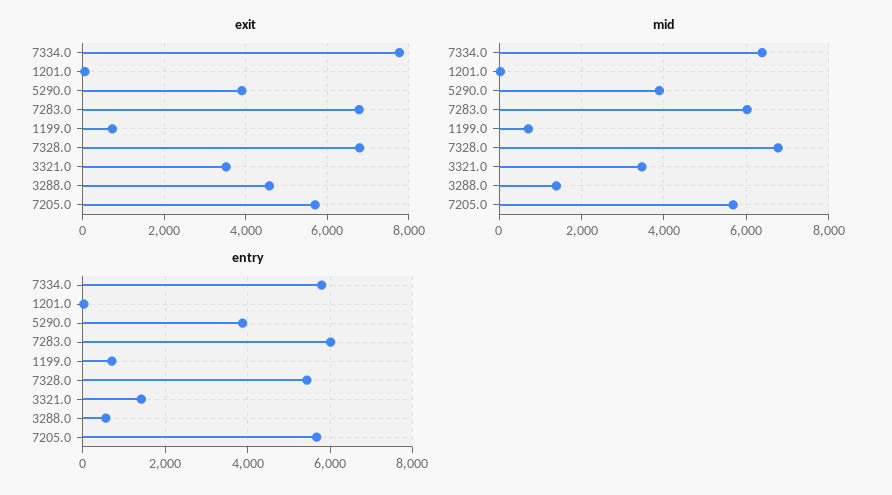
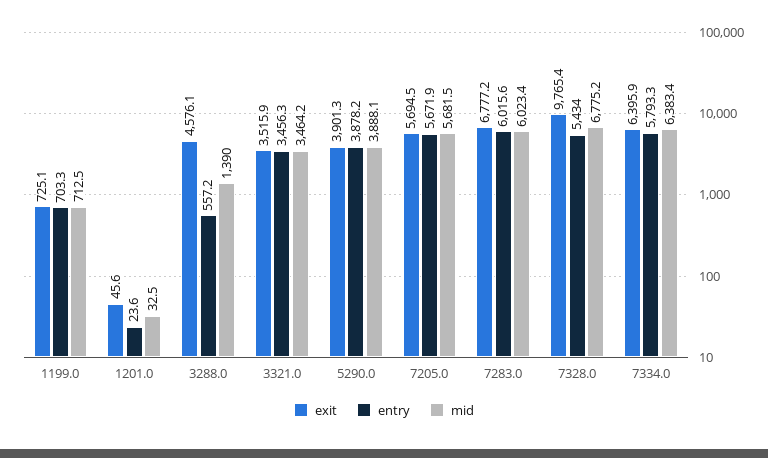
exit, 7334.0: 7800 -> 6395.9
exit, 7328.0: 6800 -> 9765.4
entry, 3321.0: 1400 -> 3456.3

